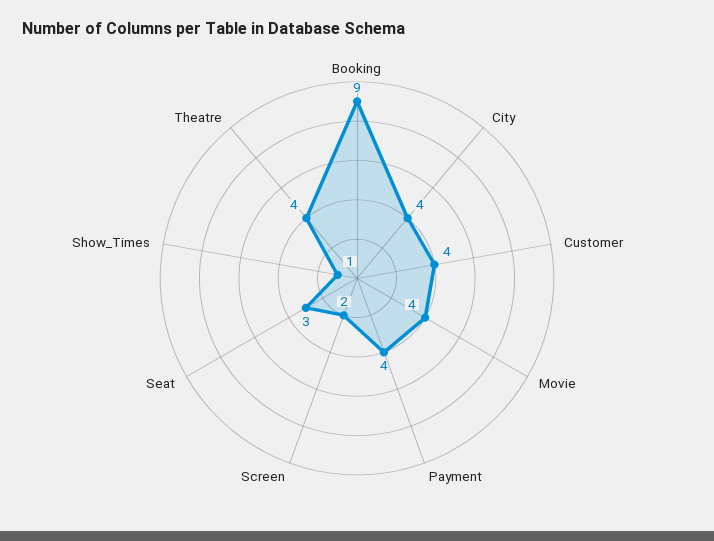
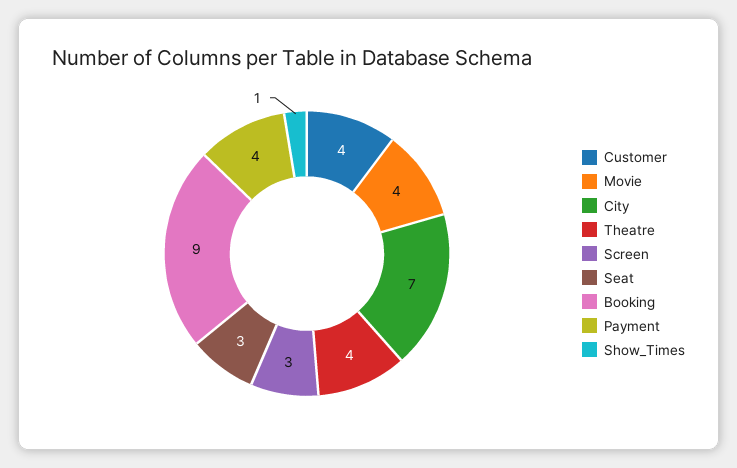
City: 4 -> 7
Screen: 2 -> 3

